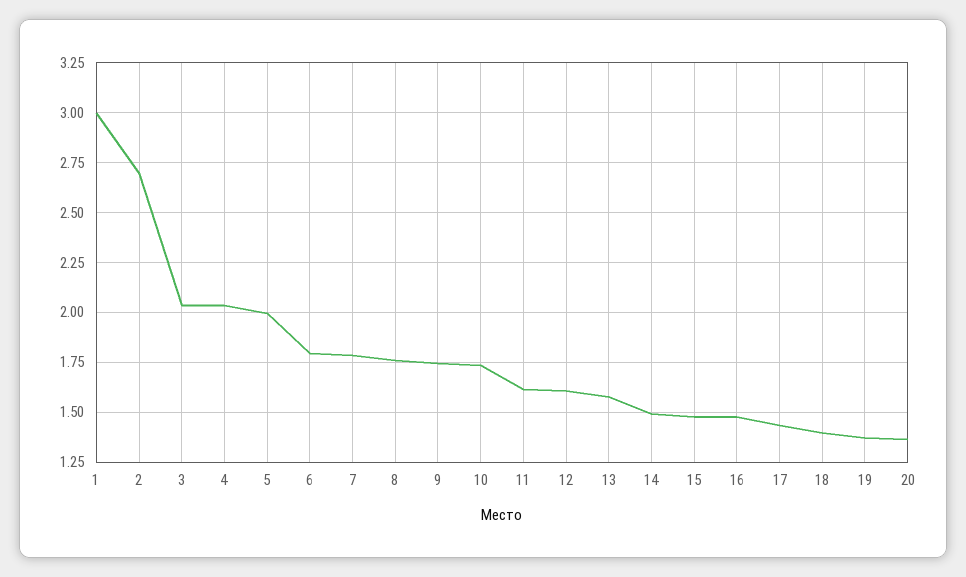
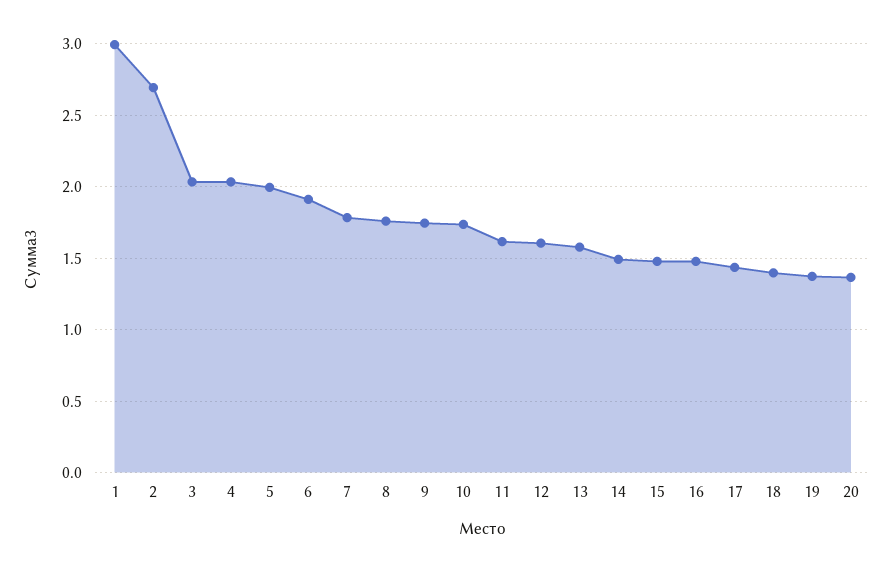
6: 1.8 -> 1.9

